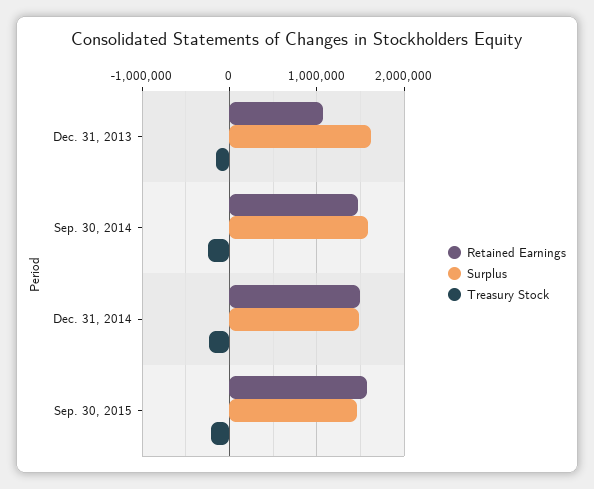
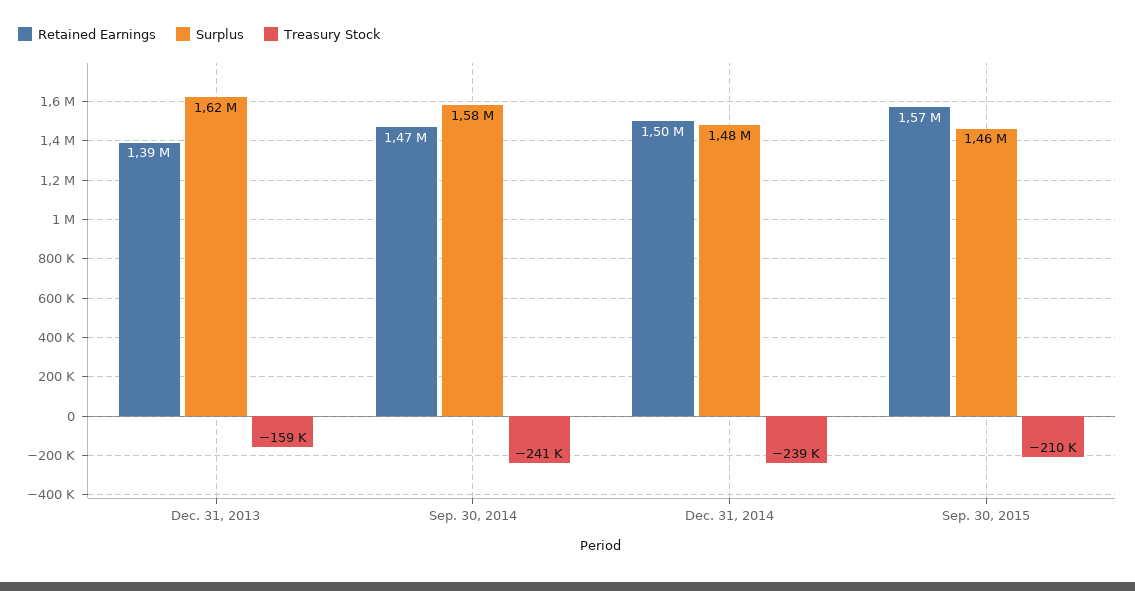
Retained Earnings, Dec. 31, 2013: 1100000 -> 1390000

